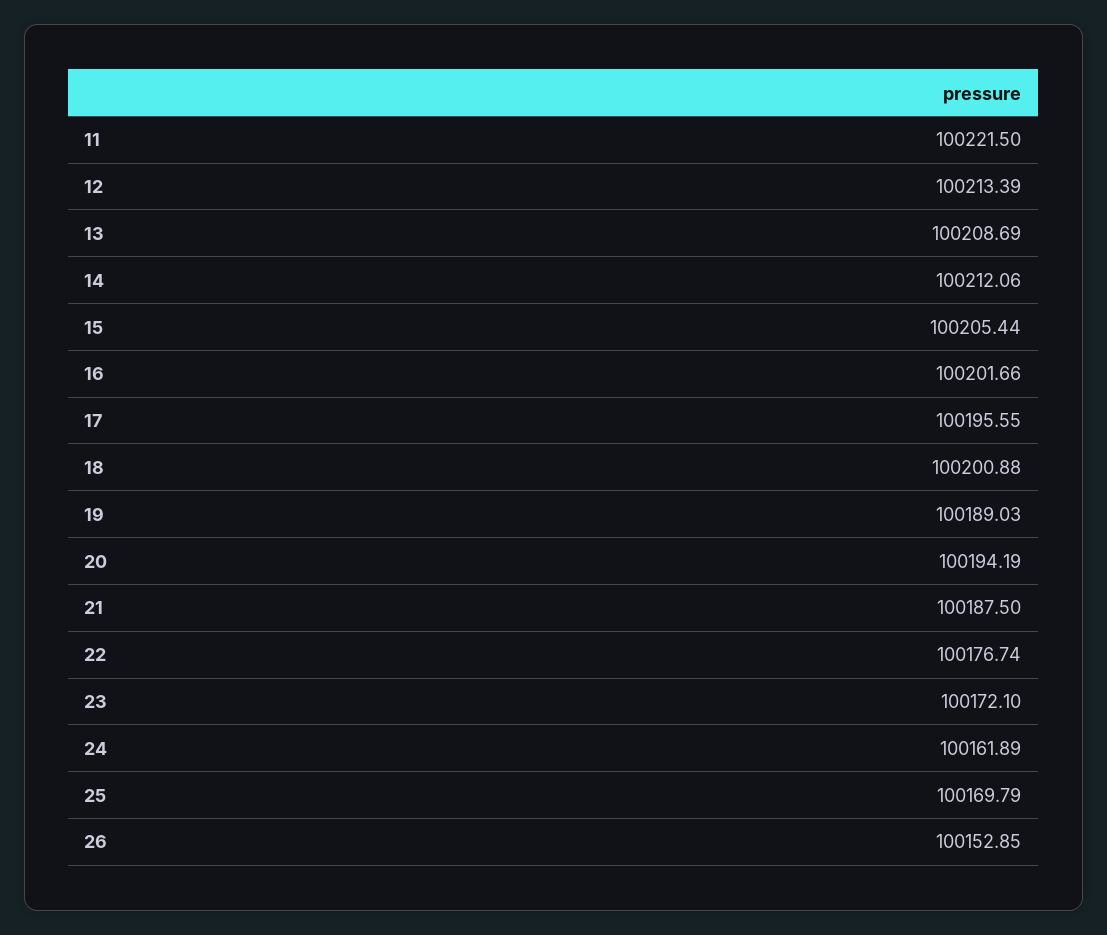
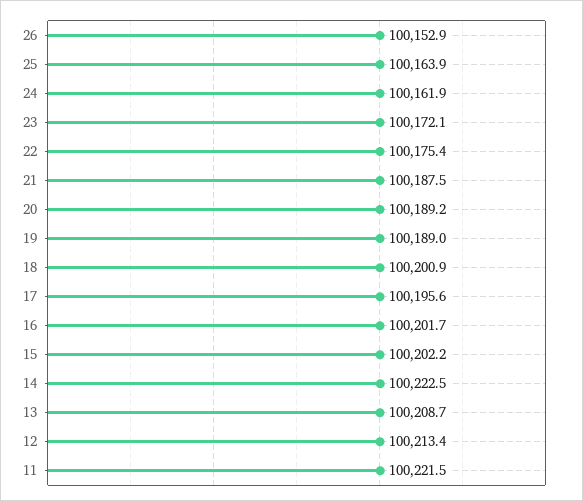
14: 100212.06 -> 100222.5
15: 100205.44 -> 100202.2
20: 100194.19 -> 100189.2
22: 100176.74 -> 100175.4
25: 100169.79 -> 100163.9

